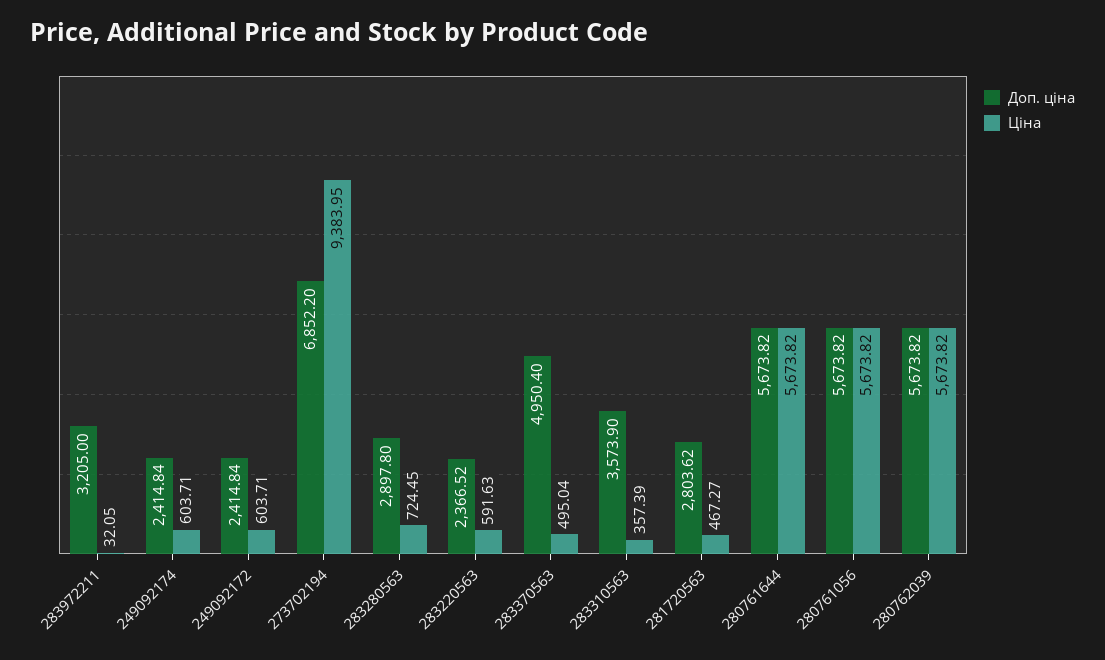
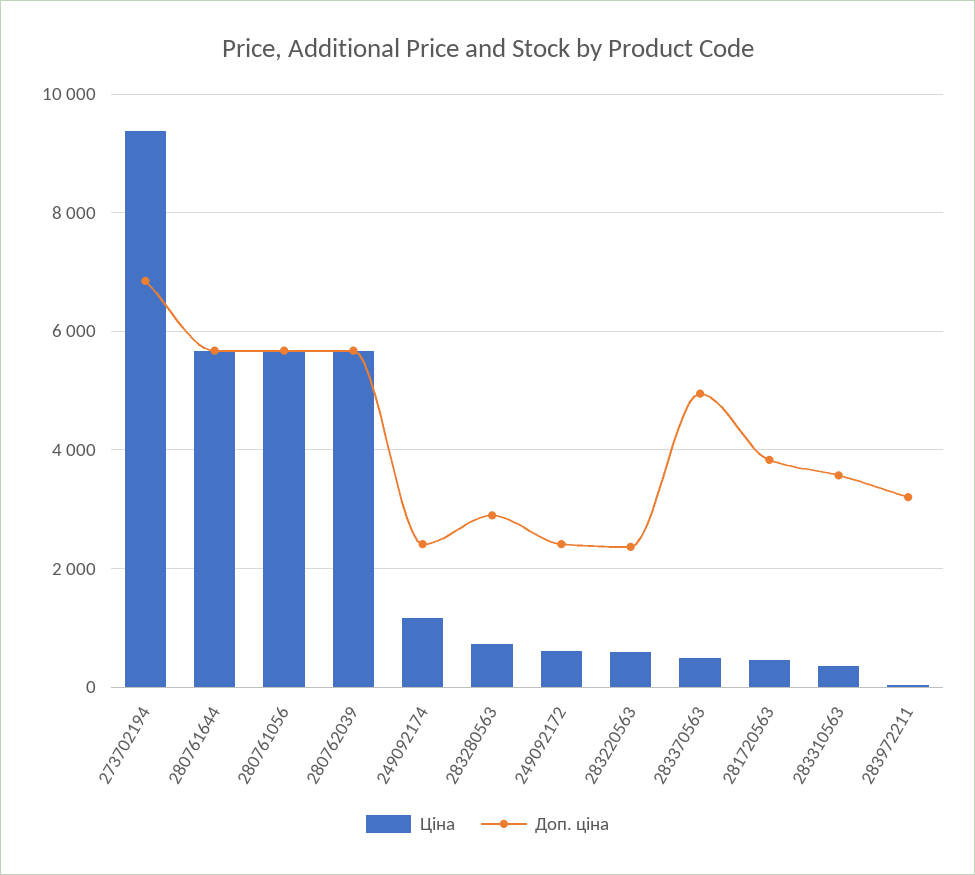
Ціна, 249092174: 603.71 -> 1200
Доп. ціна, 281720563: 2803.62 -> 3800

